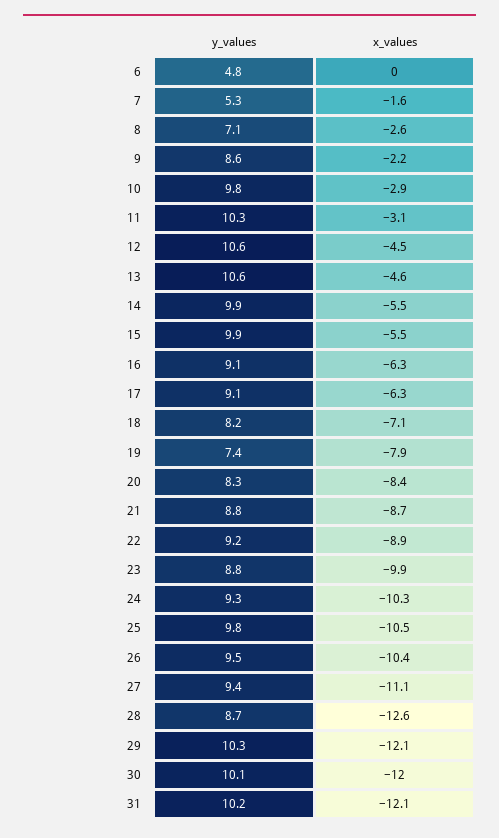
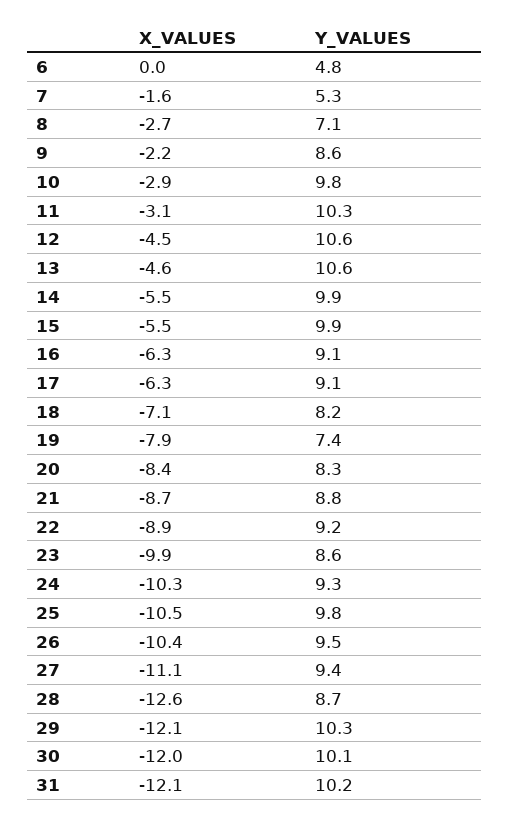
x_values, 8: -2.6 -> -2.7
y_values, 23: 8.8 -> 8.6

